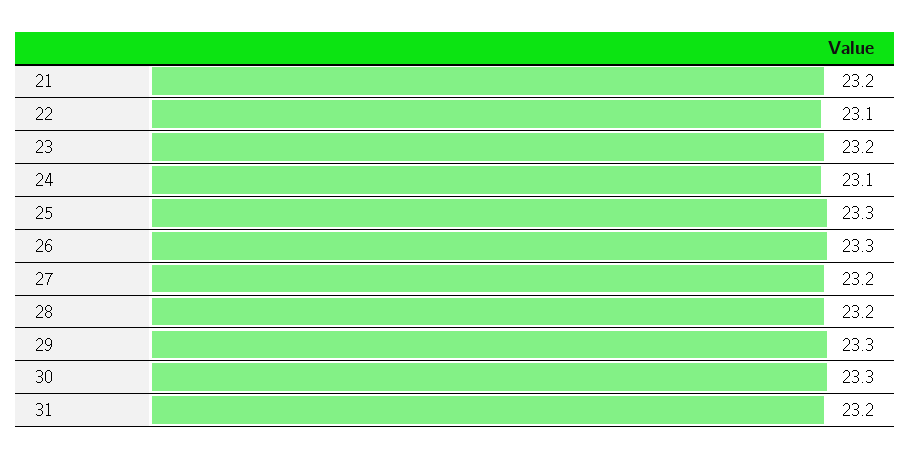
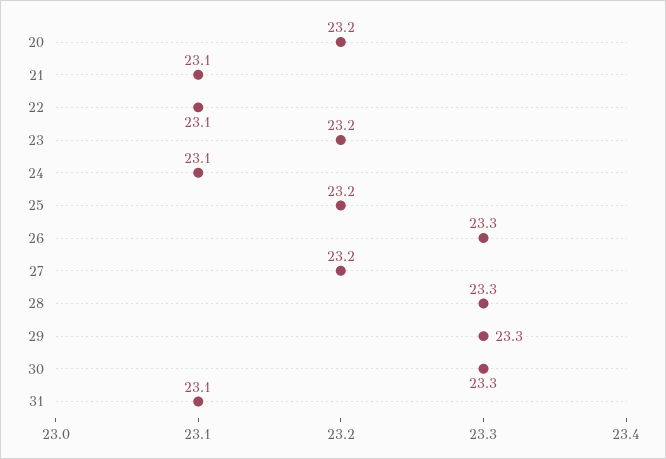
21: 23.2 -> 23.1
25: 23.3 -> 23.2
28: 23.2 -> 23.3
31: 23.2 -> 23.1
20: none -> 23.2

